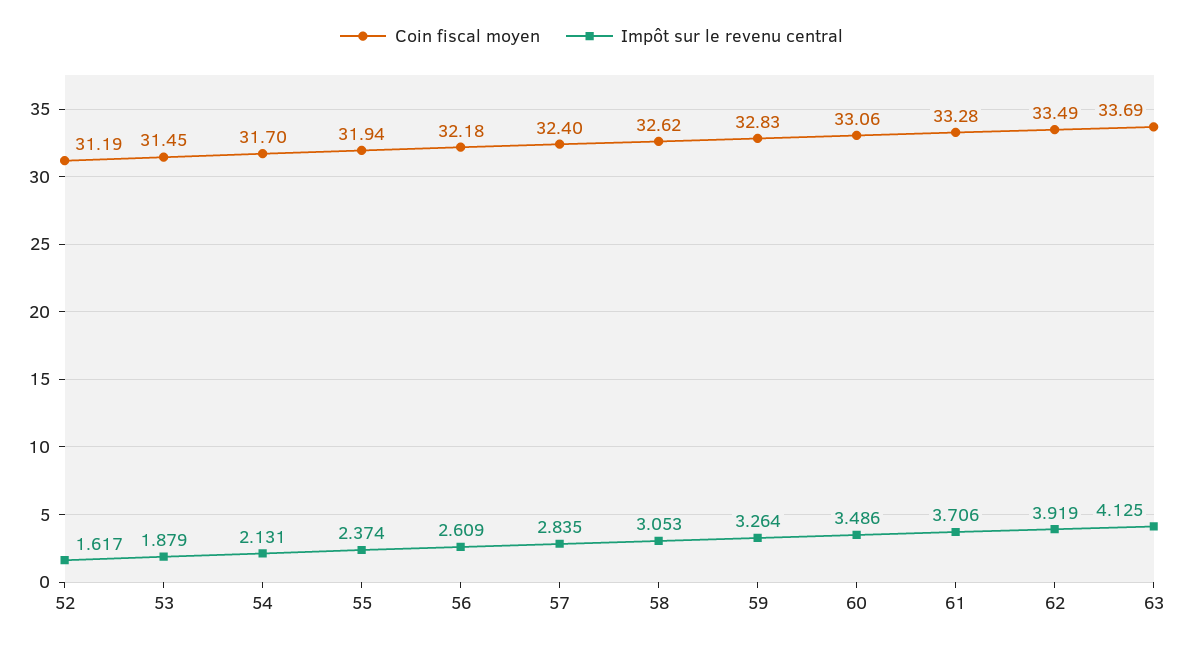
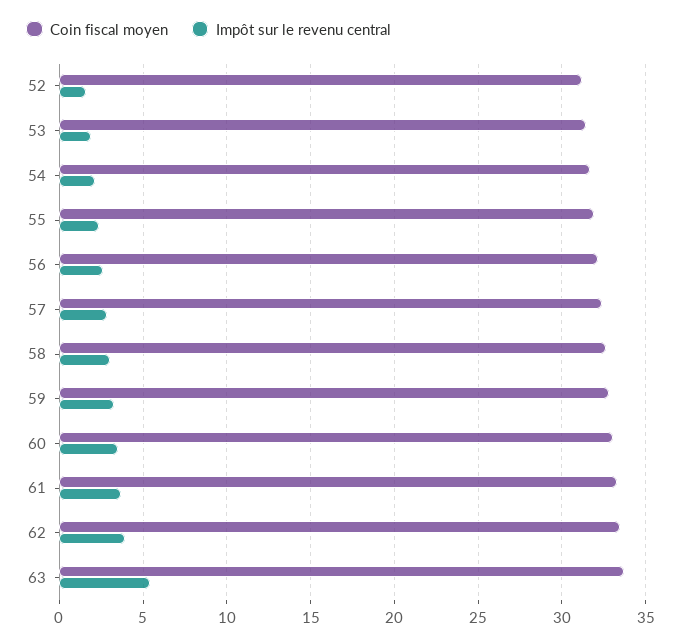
Impôt sur le revenu central, 63: 4.125 -> 5.5

